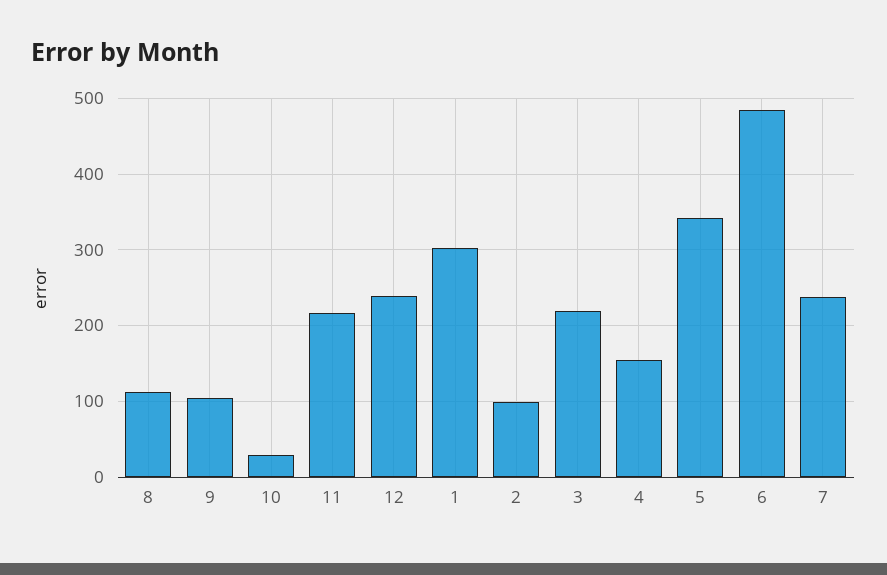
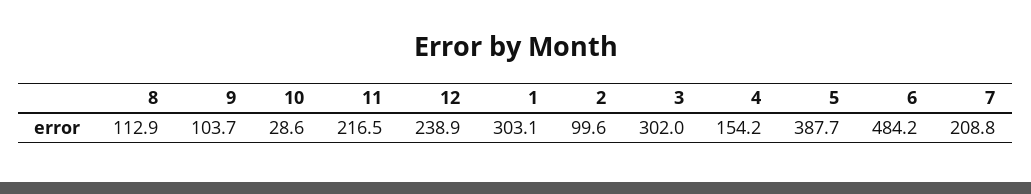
3: 220 -> 302
5: 340 -> 387.7
7: 240 -> 208.8

